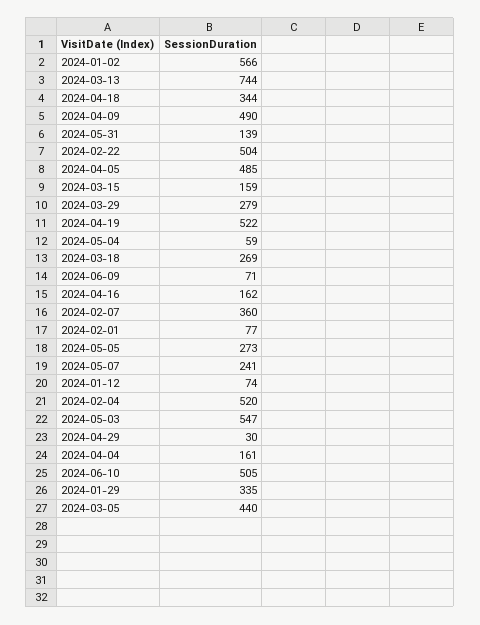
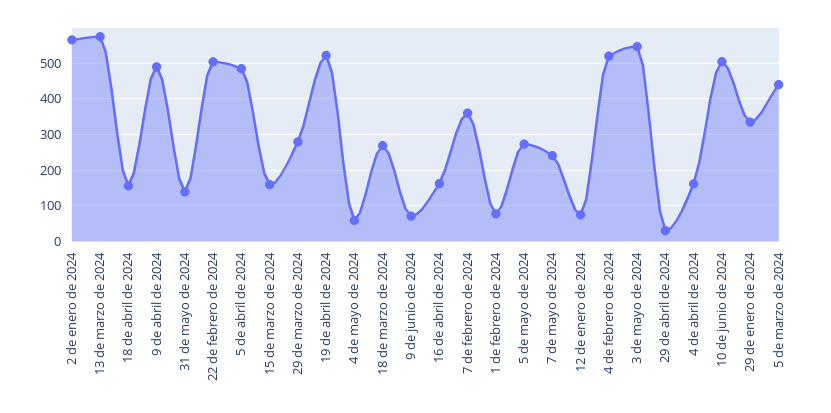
2024-03-13: 744 -> 580
2024-04-18: 344 -> 160

